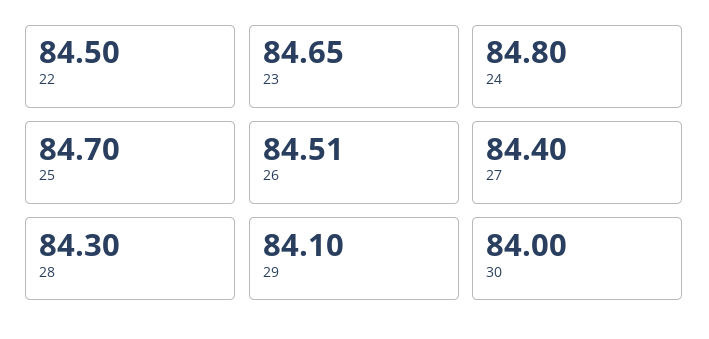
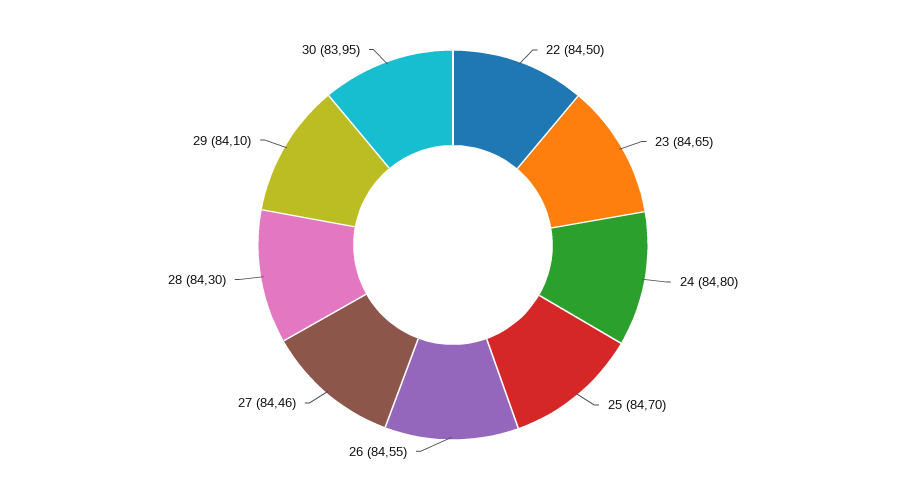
26: 84.51 -> 84.55
27: 84.4 -> 84.46
30: 84 -> 83.95

